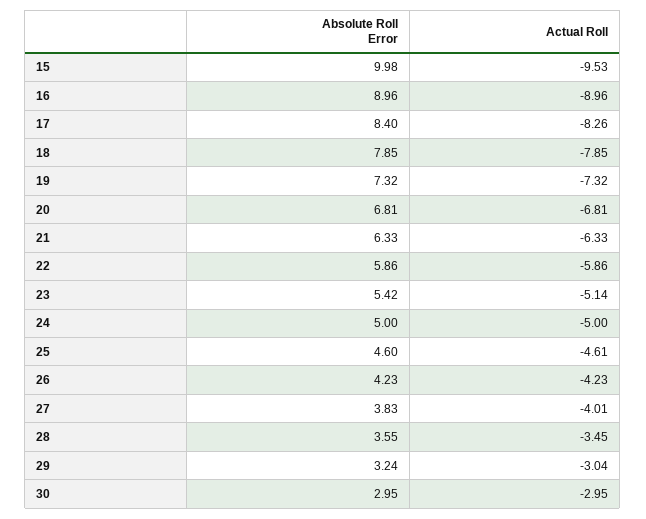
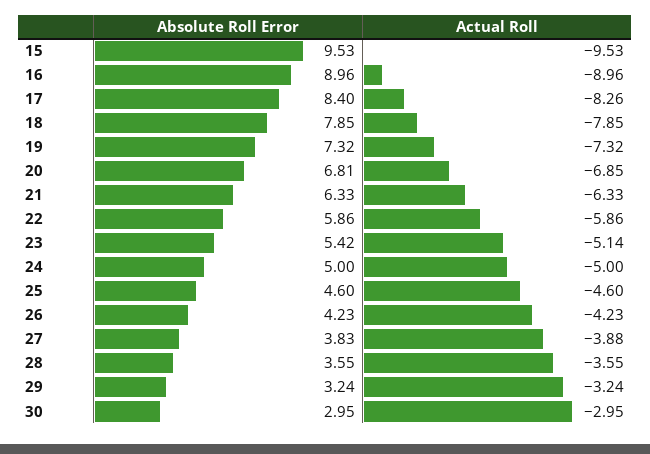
Absolute Roll Error, 15: 9.98 -> 9.53
Actual Roll, 20: -6.81 -> -6.85
Actual Roll, 25: -4.61 -> -4.6
Actual Roll, 27: -4.01 -> -3.88
Actual Roll, 28: -3.45 -> -3.55
Actual Roll, 29: -3.04 -> -3.24

